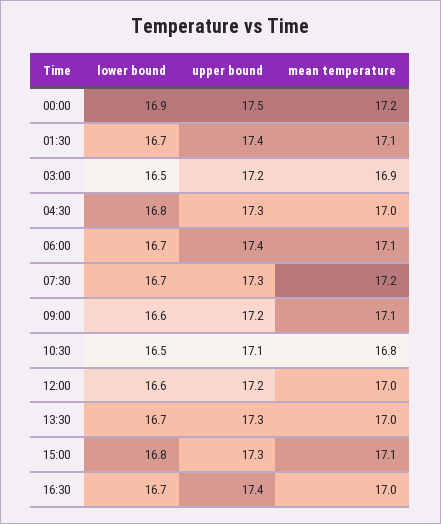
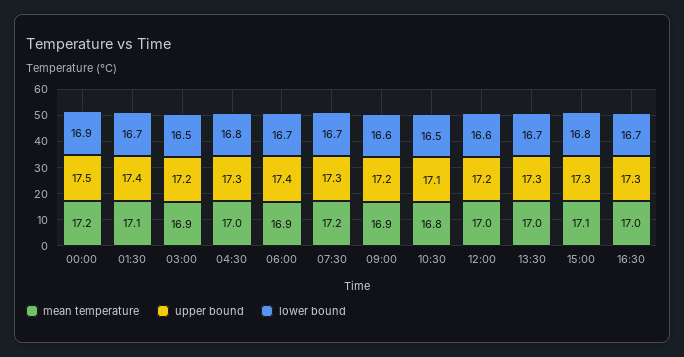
mean temperature, 06:00: 17.1 -> 16.9
mean temperature, 09:00: 17.1 -> 16.9
upper bound, 16:30: 17.4 -> 17.3

